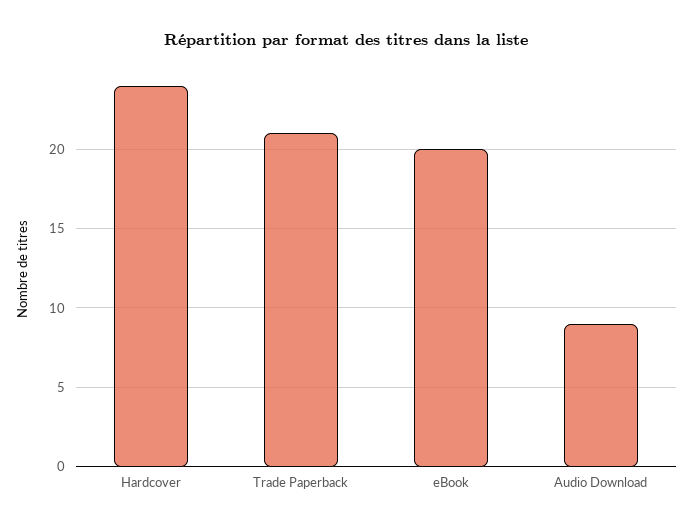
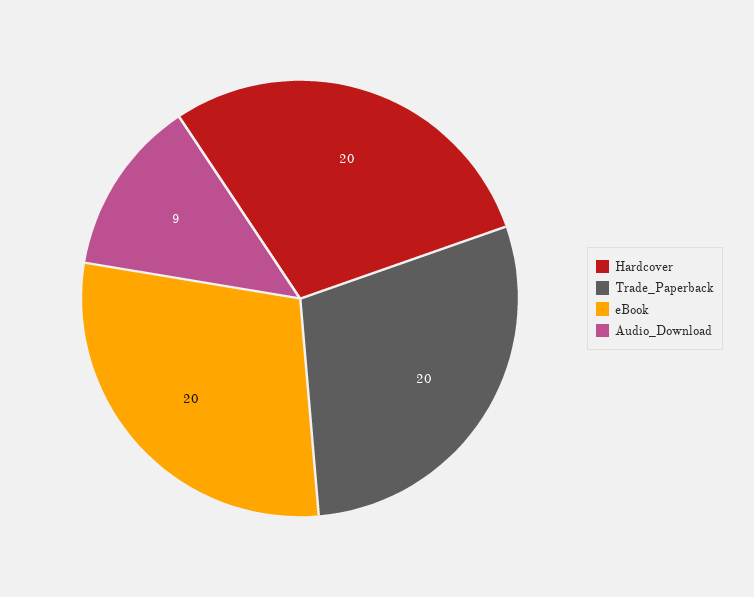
Hardcover: 24 -> 20
Trade Paperback: 21 -> 20

